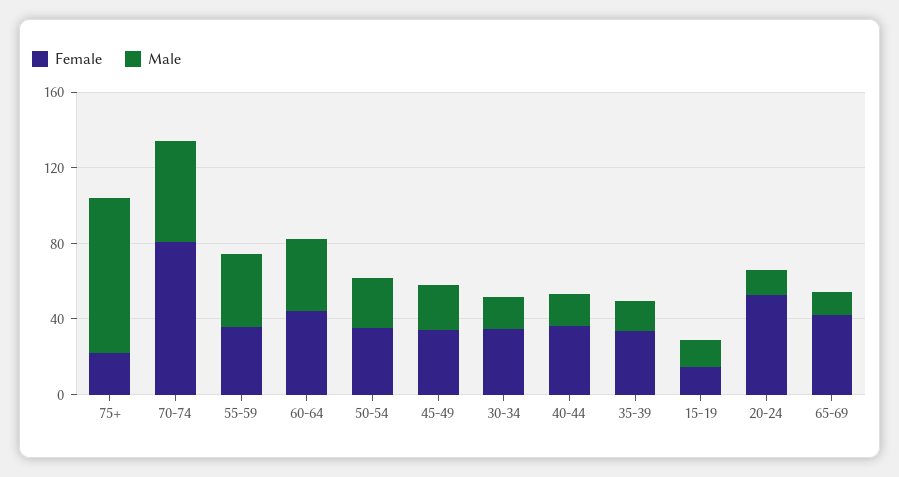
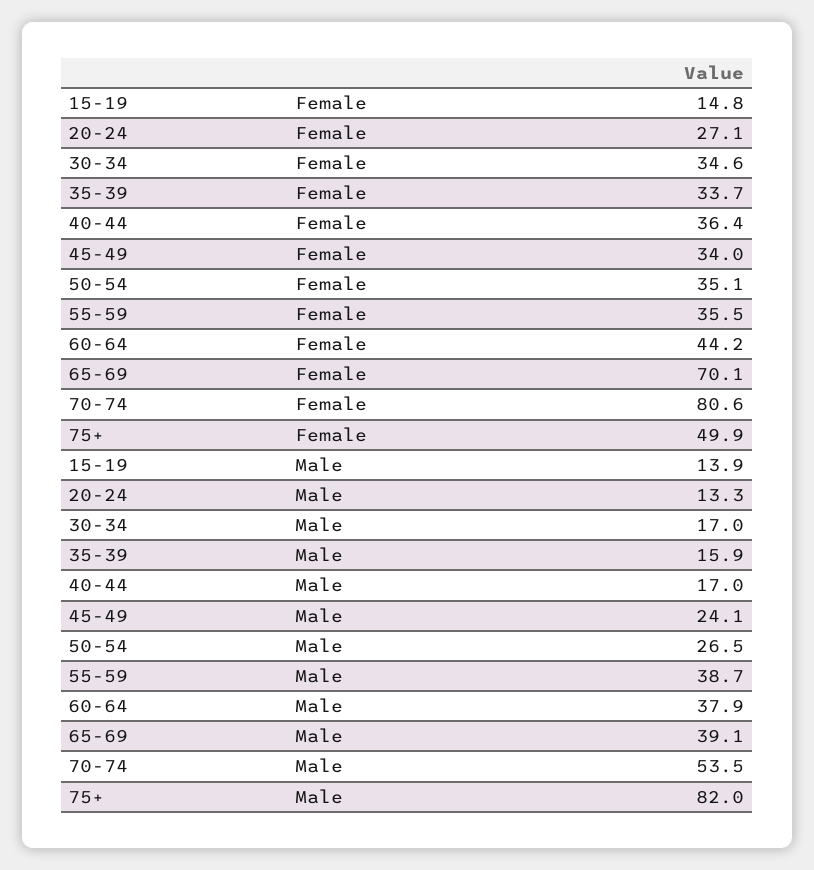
Female, 75+: 20 -> 49.9
Female, 20-24: 50 -> 27.1
Female, 65-69: 40 -> 70.1
Male, 65-69: 10 -> 39.1

